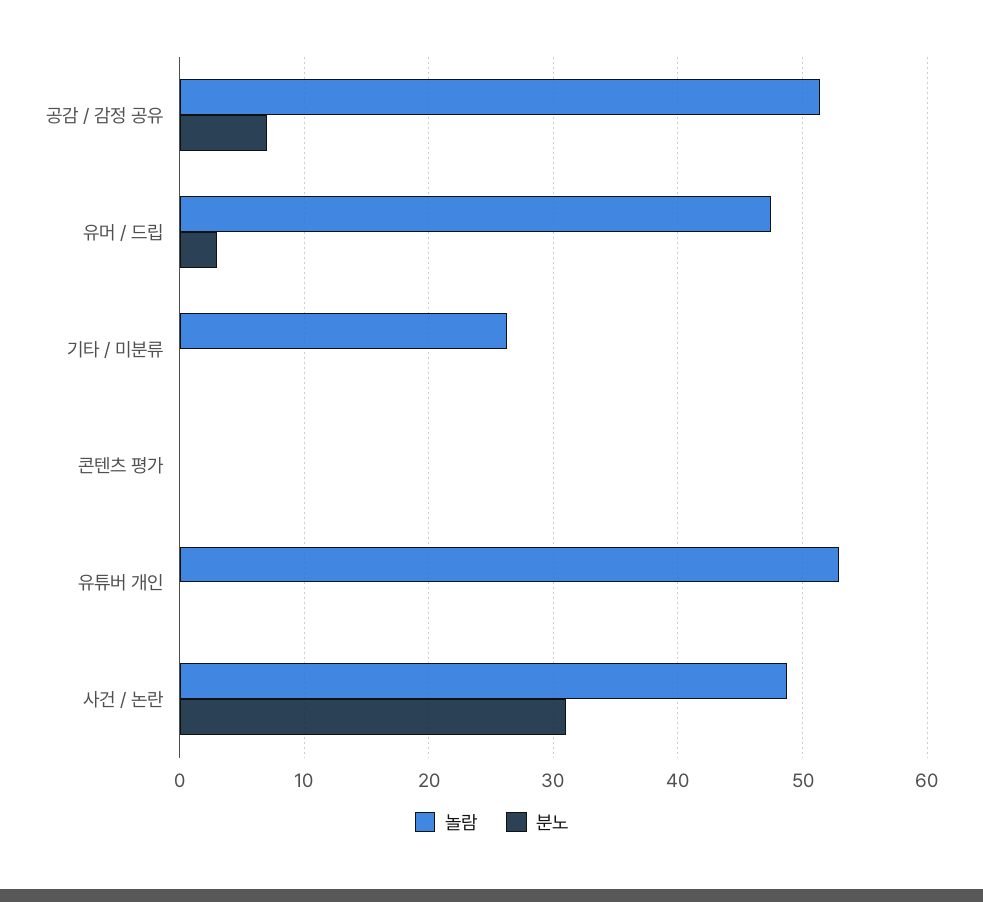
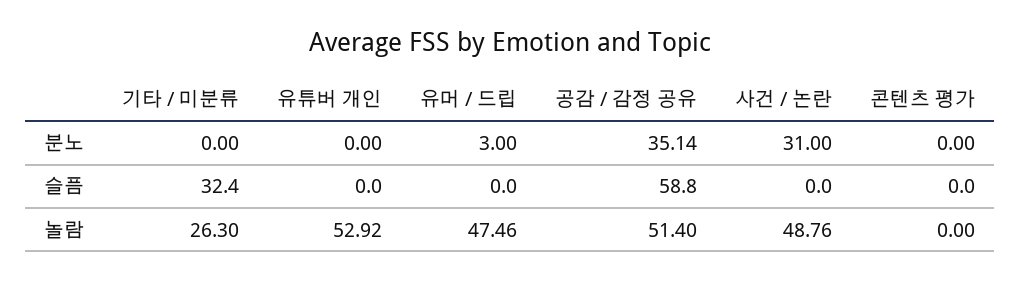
분노, 공감 / 감정 공유: 7 -> 35.14
슬픔, 기타 / 미분류: none -> 32.4
슬픔, 유튜버 개인: none -> 0
슬픔, 유머 / 드립: none -> 0
슬픔, 공감 / 감정 공유: none -> 58.8
슬픔, 사건 / 논란: none -> 0
슬픔, 콘텐츠 평가: none -> 0

